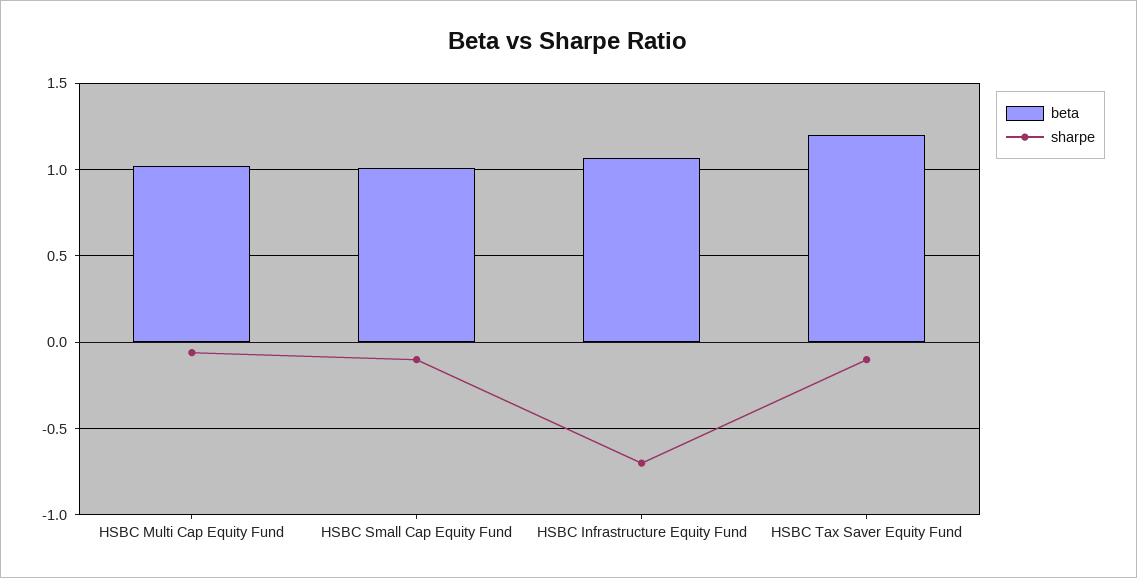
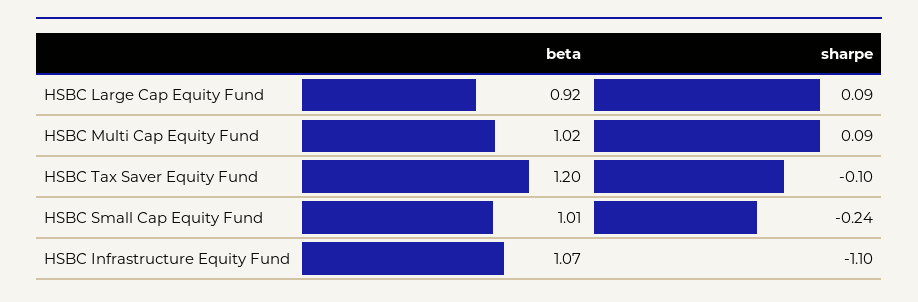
sharpe, HSBC Multi Cap Equity Fund: -0.05 -> 0.09
sharpe, HSBC Small Cap Equity Fund: -0.1 -> -0.24
sharpe, HSBC Infrastructure Equity Fund: -0.7 -> -1.1
beta, HSBC Large Cap Equity Fund: none -> 0.92
sharpe, HSBC Large Cap Equity Fund: none -> 0.09

